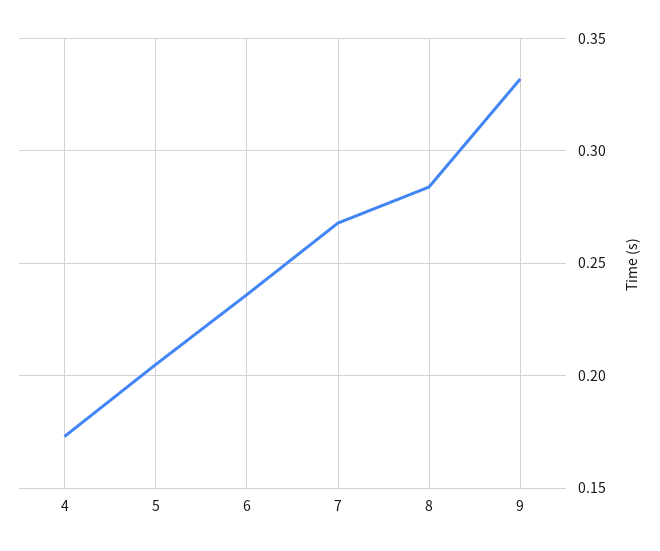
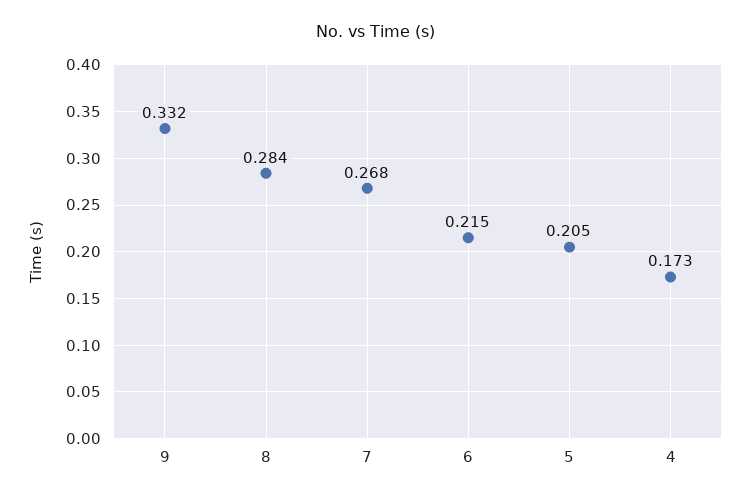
6: 0.235 -> 0.215

